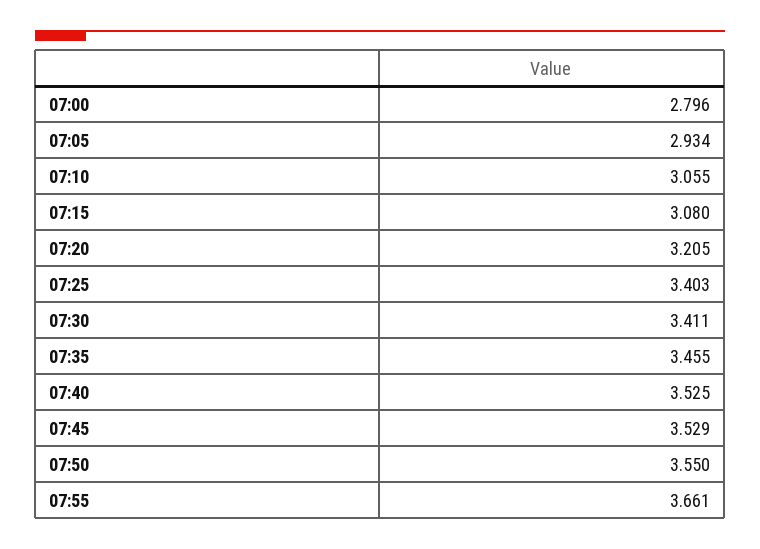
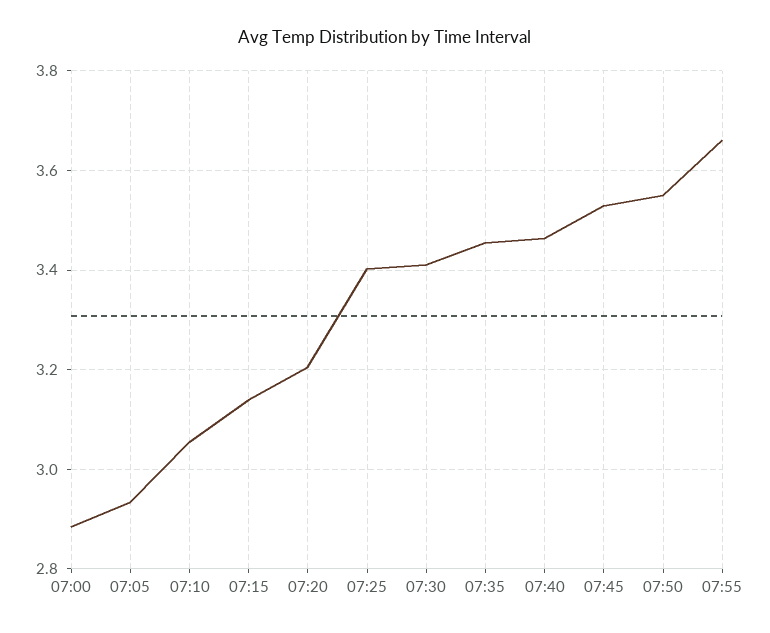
07:00: 2.796 -> 2.88
07:15: 3.08 -> 3.14
07:40: 3.525 -> 3.46

